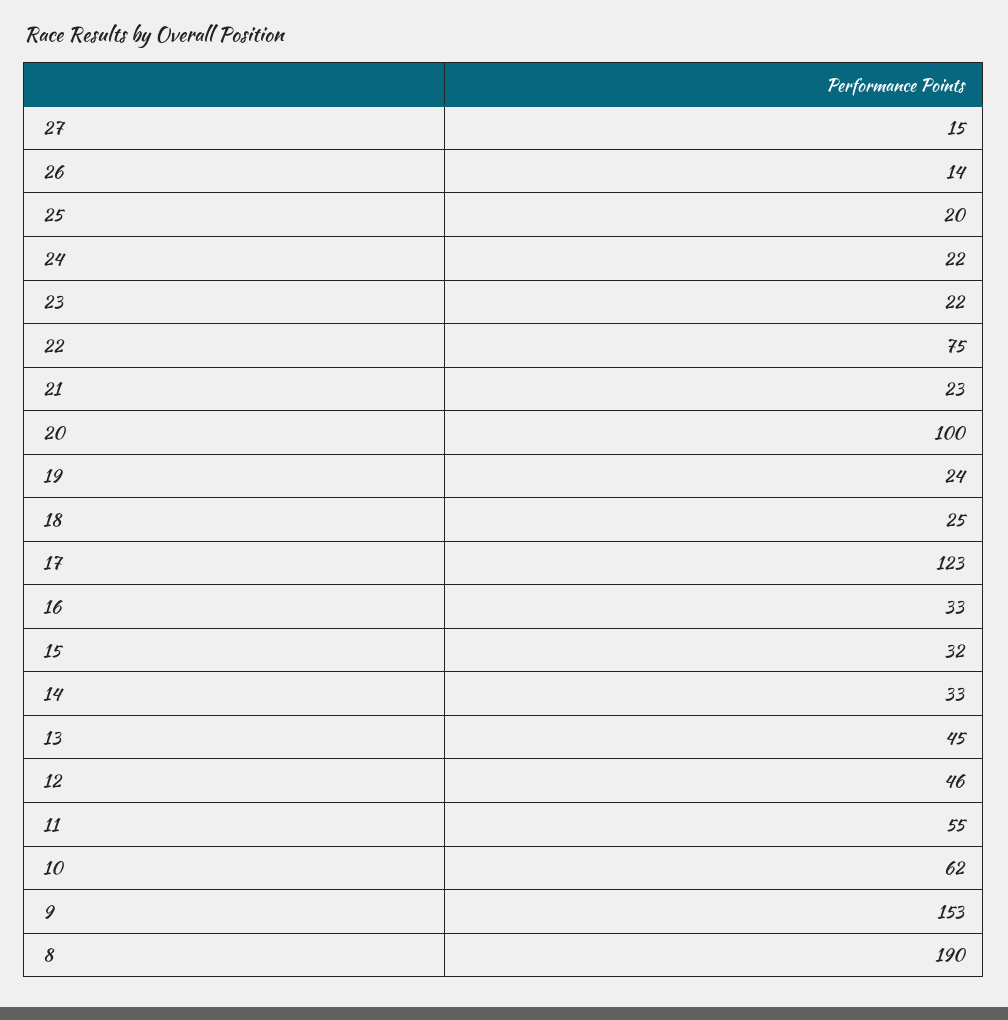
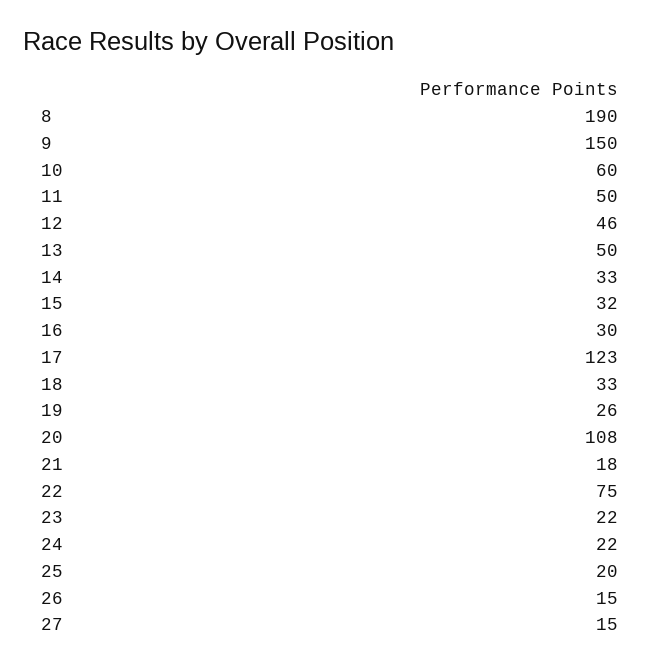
26: 14 -> 15
21: 23 -> 18
20: 100 -> 108
19: 24 -> 26
18: 25 -> 33
16: 33 -> 30
13: 45 -> 50
11: 55 -> 50
10: 62 -> 60
9: 153 -> 150

